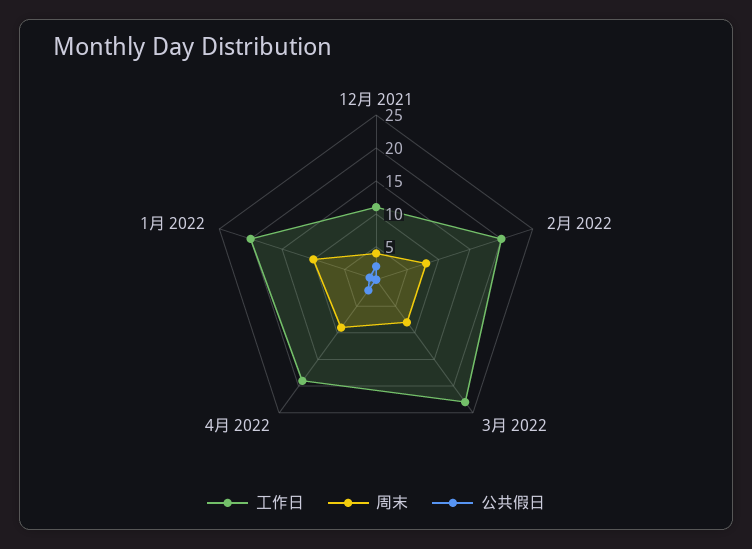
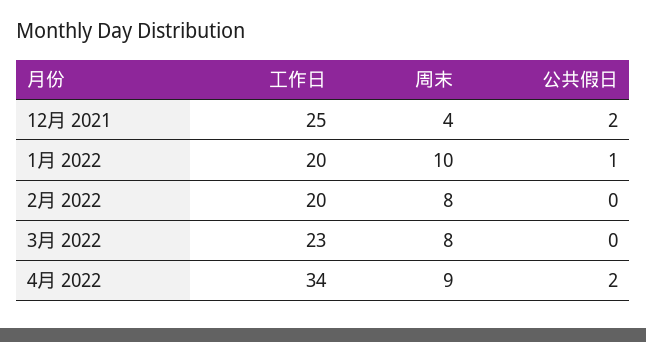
工作日, 12月 2021: 10 -> 25
工作日, 4月 2022: 20 -> 34

